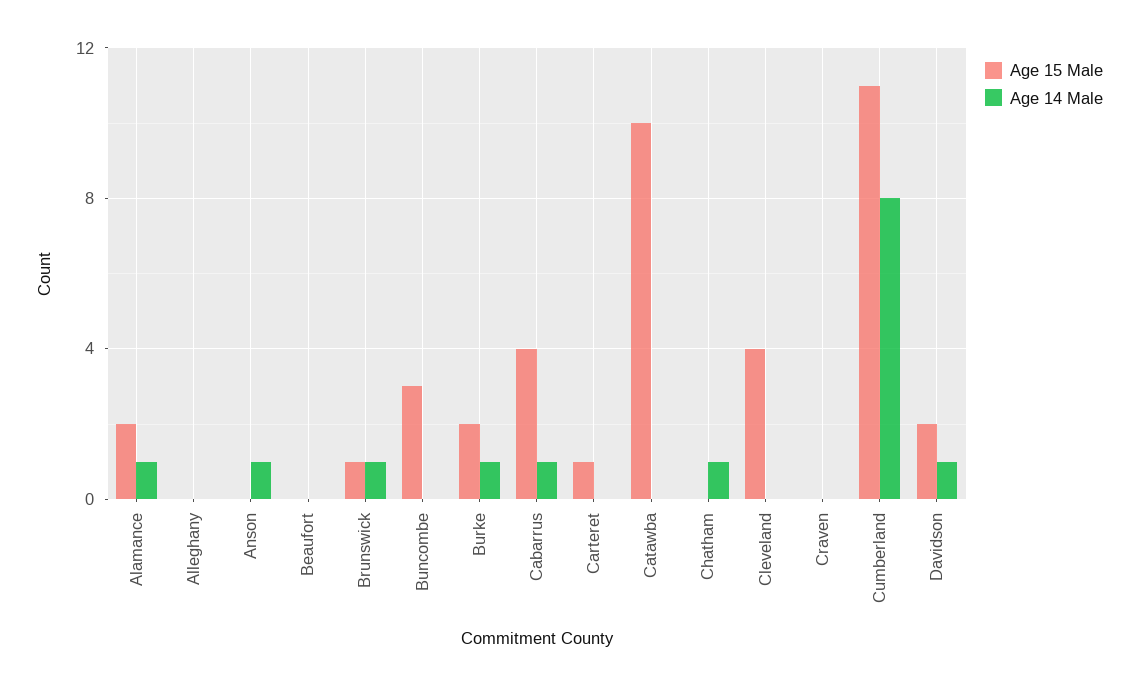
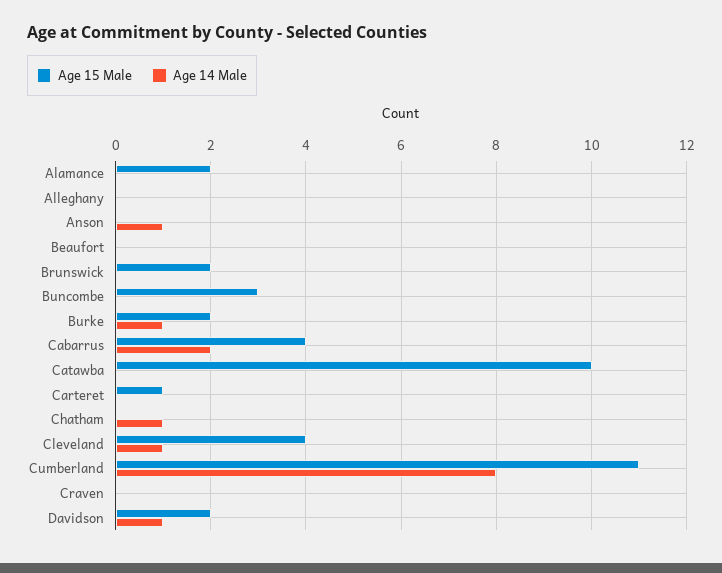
Age 14 Male, Alamance: 1 -> 0
Age 15 Male, Brunswick: 1 -> 2
Age 14 Male, Brunswick: 1 -> 0
Age 14 Male, Cabarrus: 1 -> 2
Age 14 Male, Cleveland: 0 -> 1

